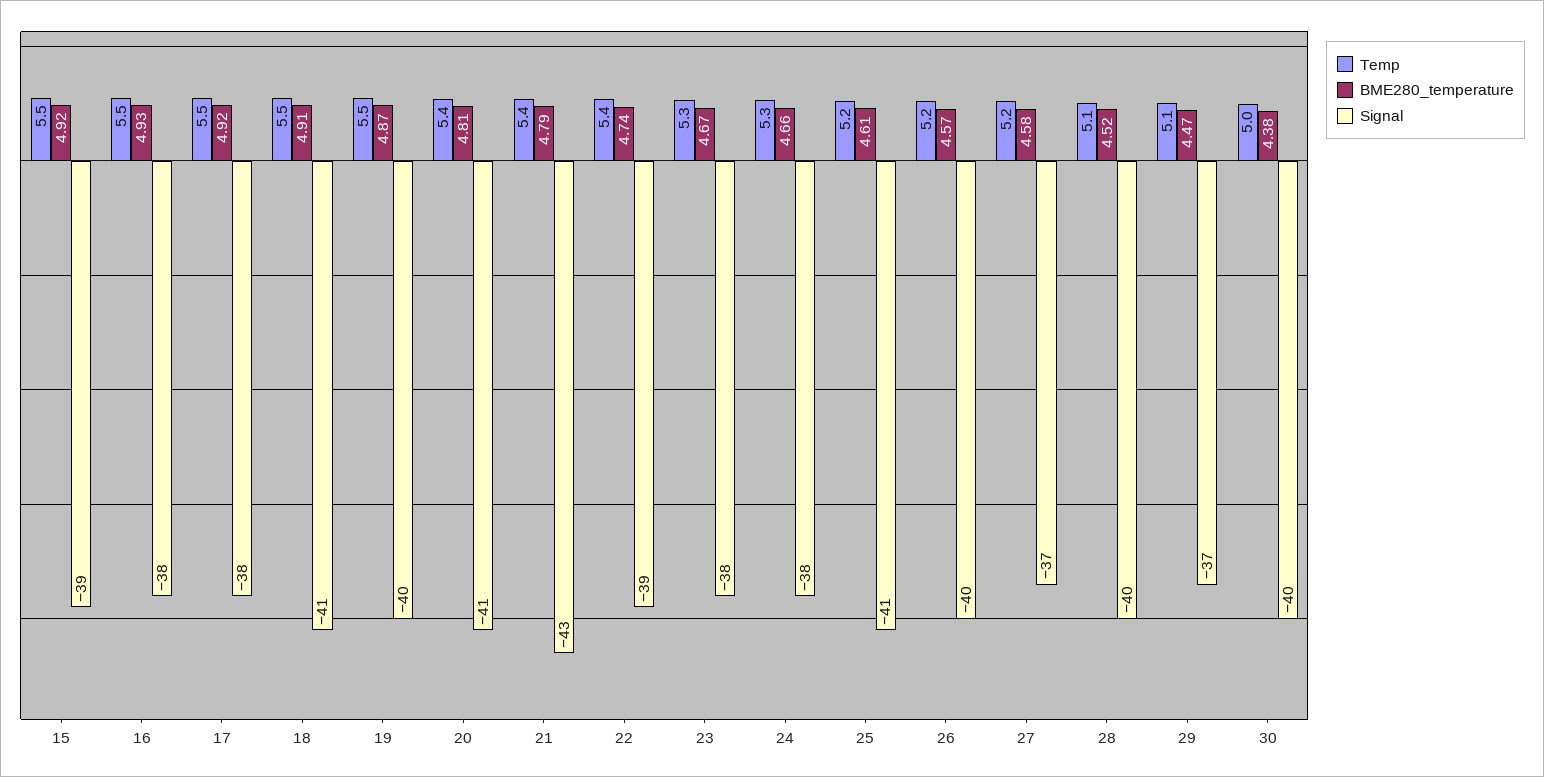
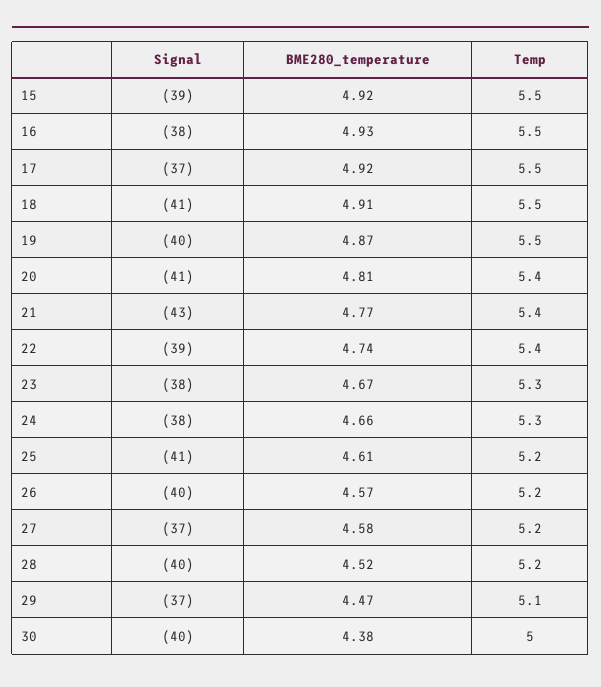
Signal, 17: -38 -> -37
BME280_temperature, 21: 4.79 -> 4.77
Temp, 28: 5.1 -> 5.2

